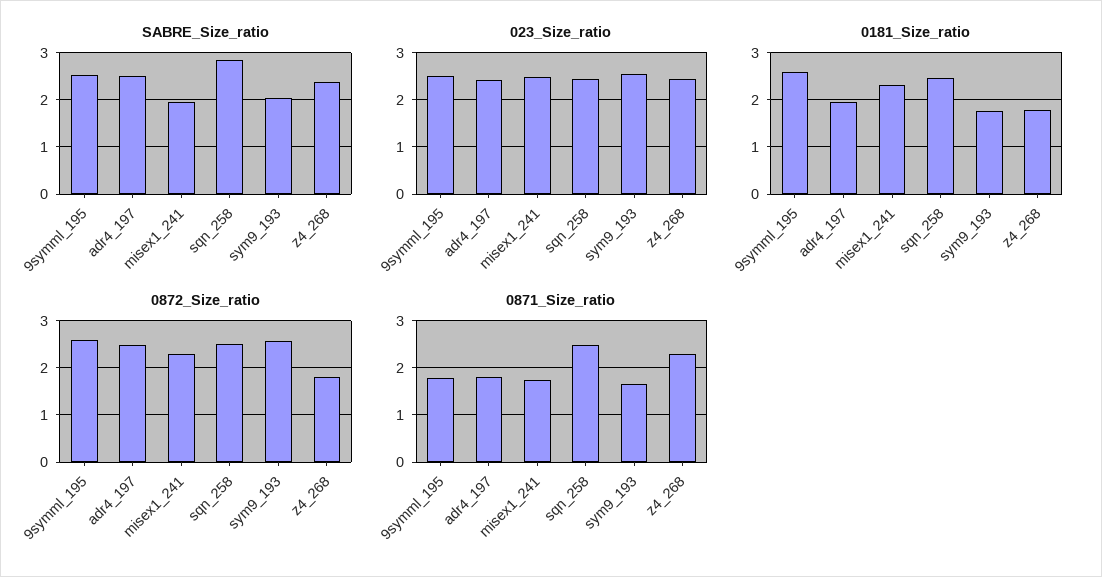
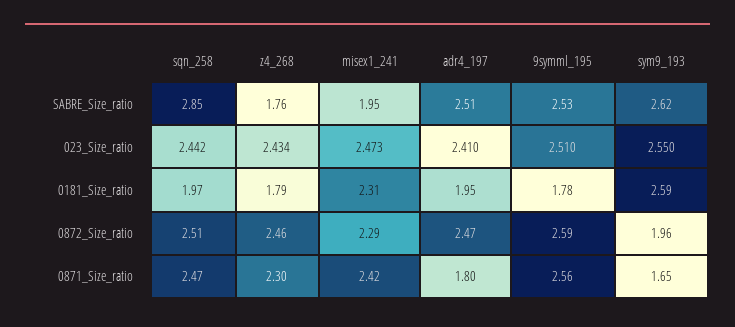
SABRE_Size_ratio, sym9_193: 2 -> 2.62
SABRE_Size_ratio, z4_268: 2.4 -> 1.76
0181_Size_ratio, 9symml_195: 2.6 -> 1.78
0181_Size_ratio, sqn_258: 2.4 -> 1.97
0181_Size_ratio, sym9_193: 1.8 -> 2.59
0872_Size_ratio, sym9_193: 2.6 -> 1.96
0872_Size_ratio, z4_268: 1.8 -> 2.46
0871_Size_ratio, 9symml_195: 1.8 -> 2.56
0871_Size_ratio, misex1_241: 1.8 -> 2.42

